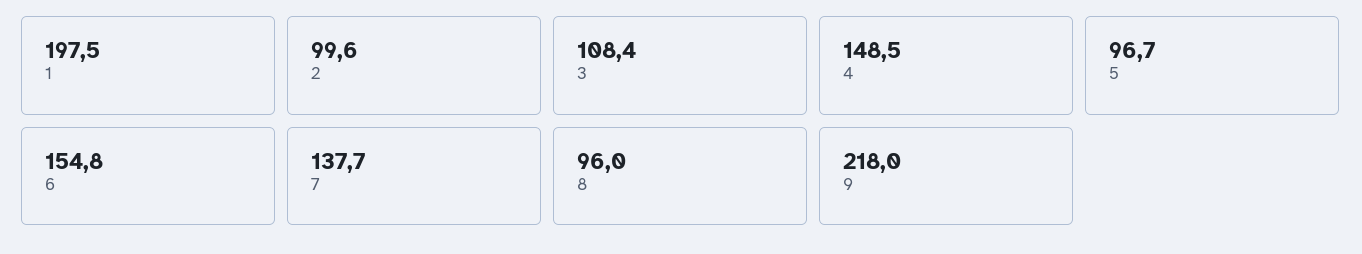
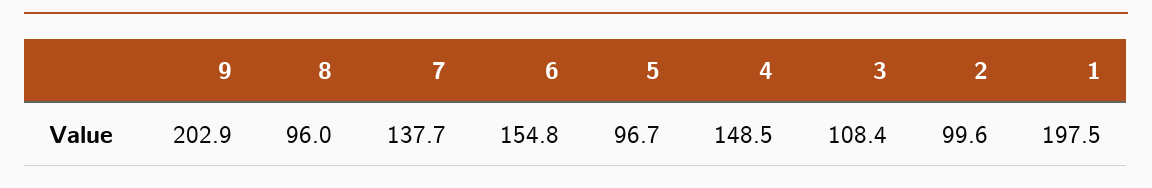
9: 218 -> 202.9

